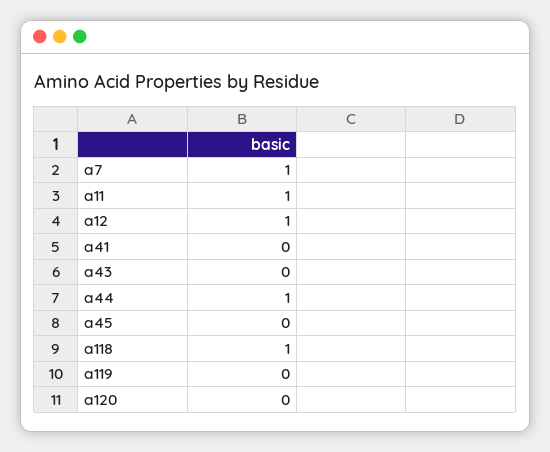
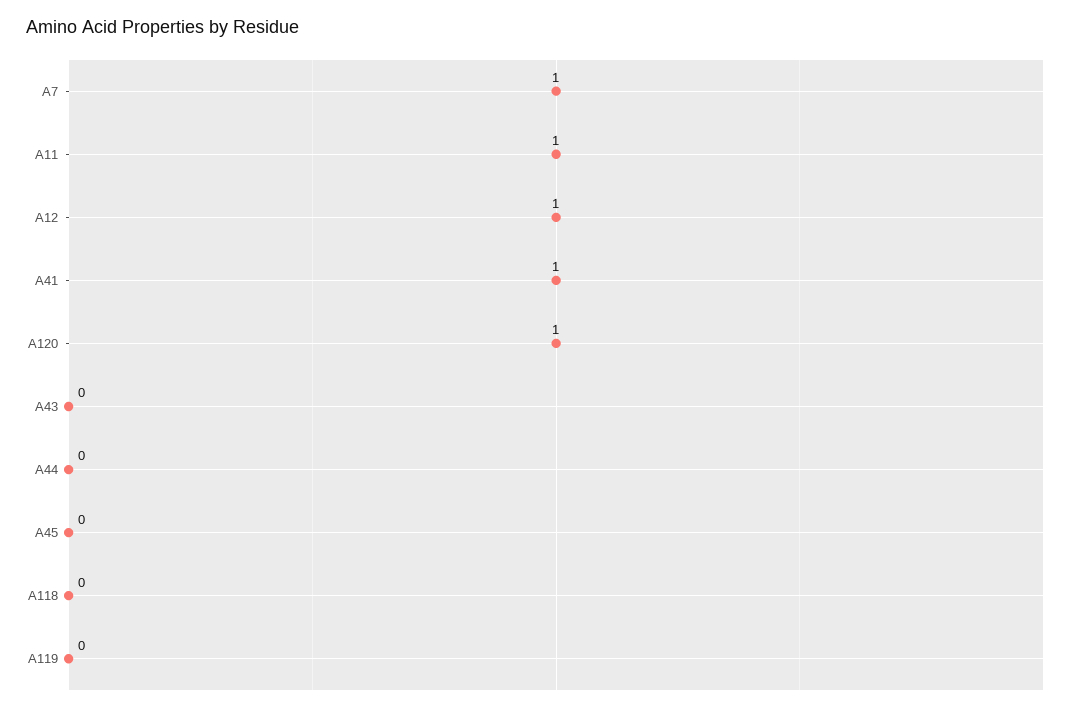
a41: 0 -> 1
a44: 1 -> 0
a118: 1 -> 0
a120: 0 -> 1

